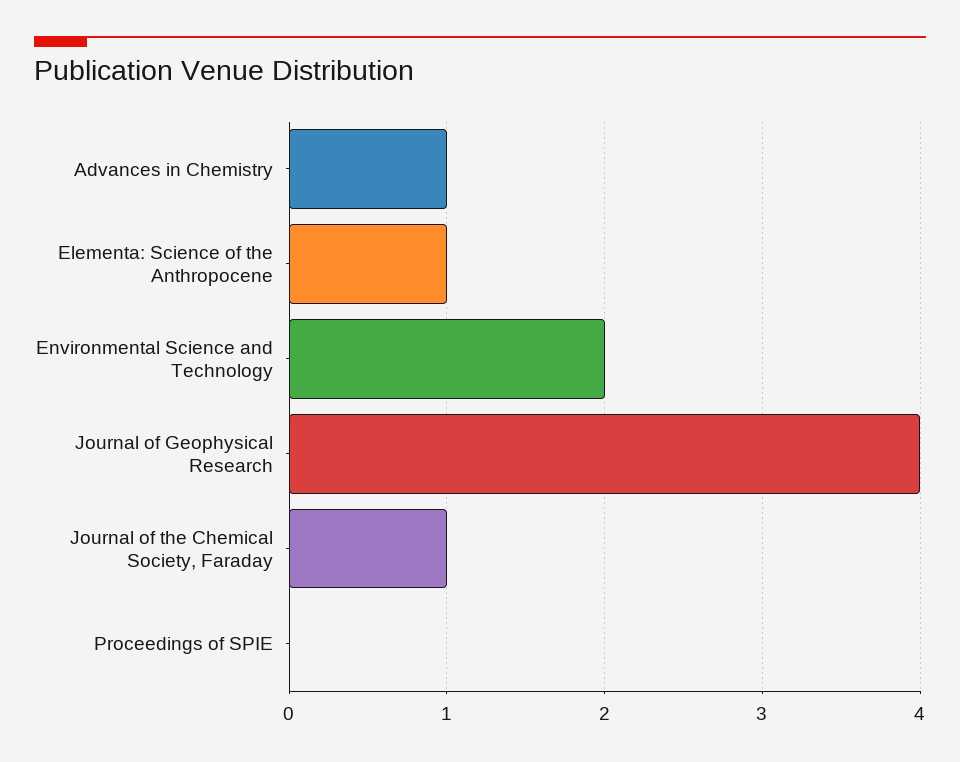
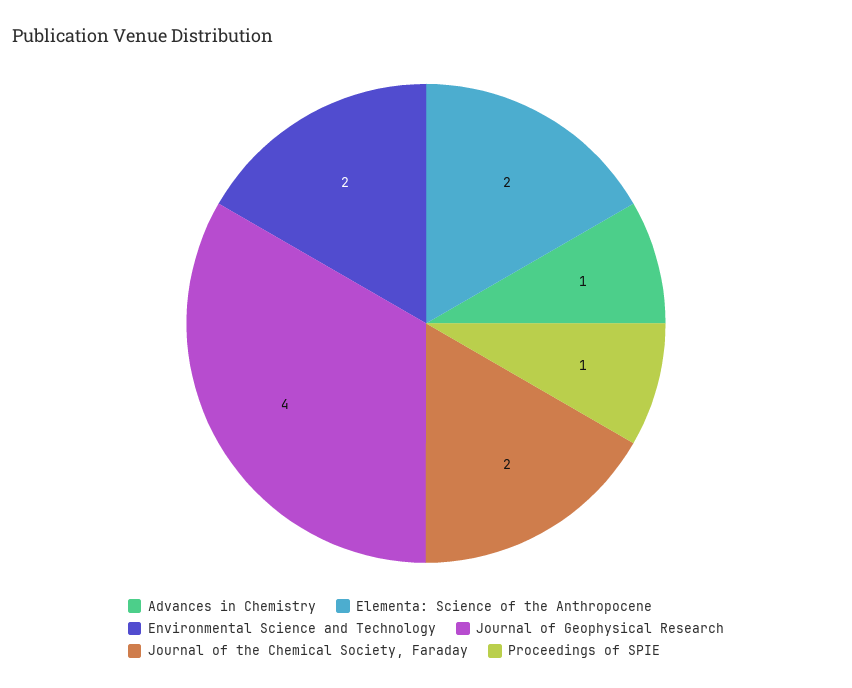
Elementa: Science of the Anthropocene: 1 -> 2
Journal of the Chemical Society, Faraday: 1 -> 2
Proceedings of SPIE: 0 -> 1

